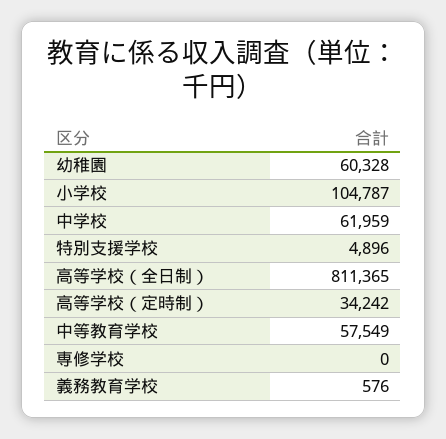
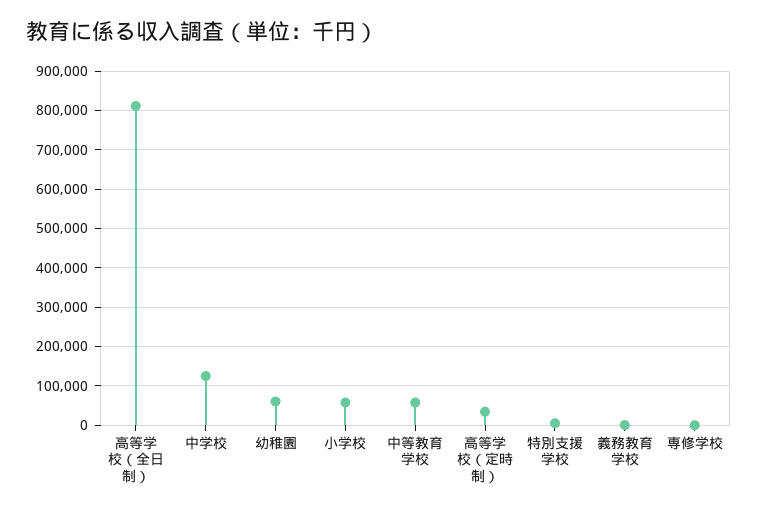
小学校: 104787 -> 60000
中学校: 61959 -> 120000

